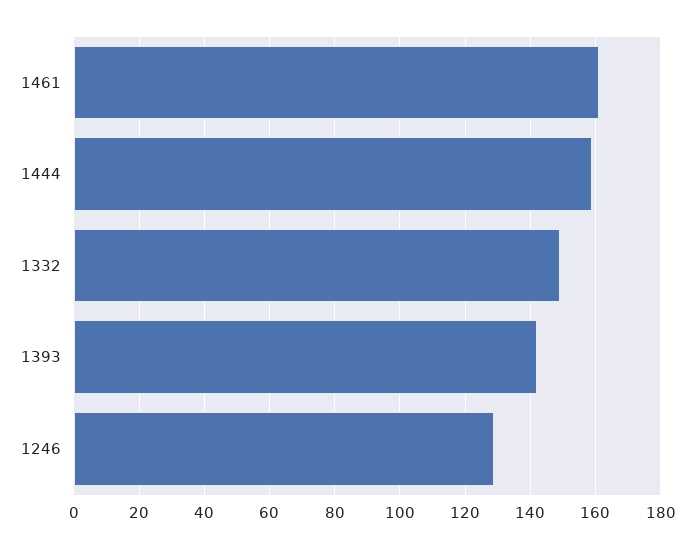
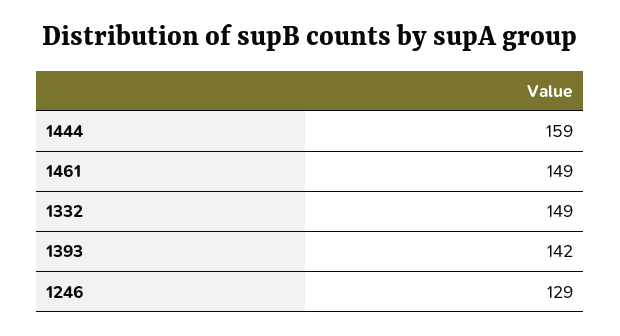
1461: 160 -> 149

